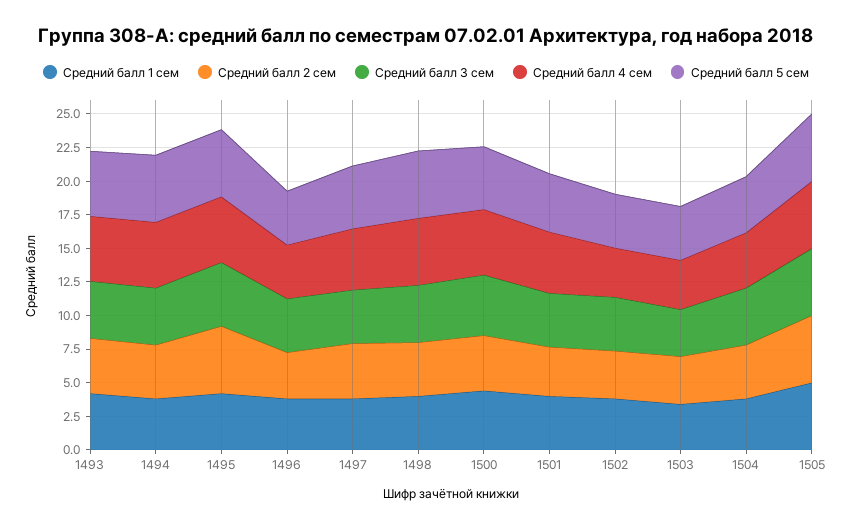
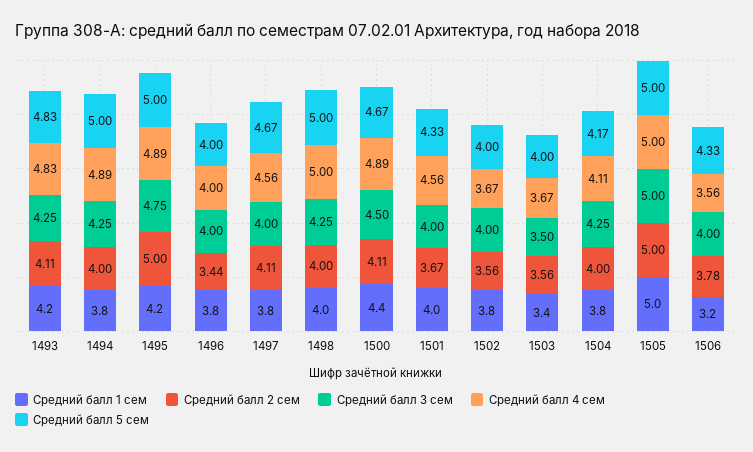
Средний балл 1 сем, 1506: none -> 3.2
Средний балл 2 сем, 1506: none -> 3.78
Средний балл 3 сем, 1506: none -> 4
Средний балл 4 сем, 1506: none -> 3.56
Средний балл 5 сем, 1506: none -> 4.33

